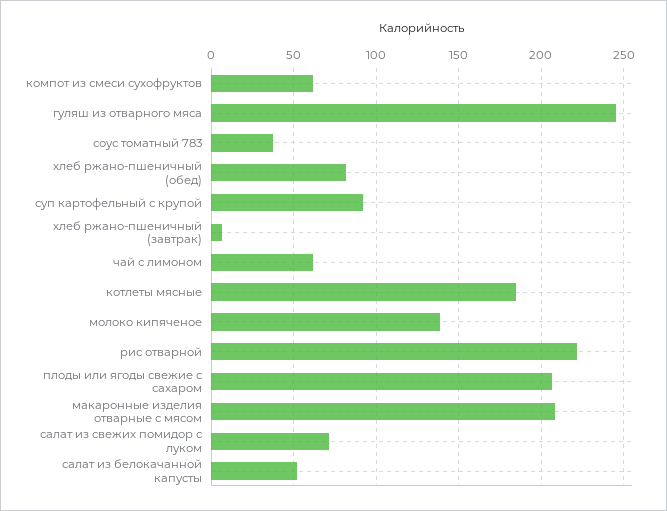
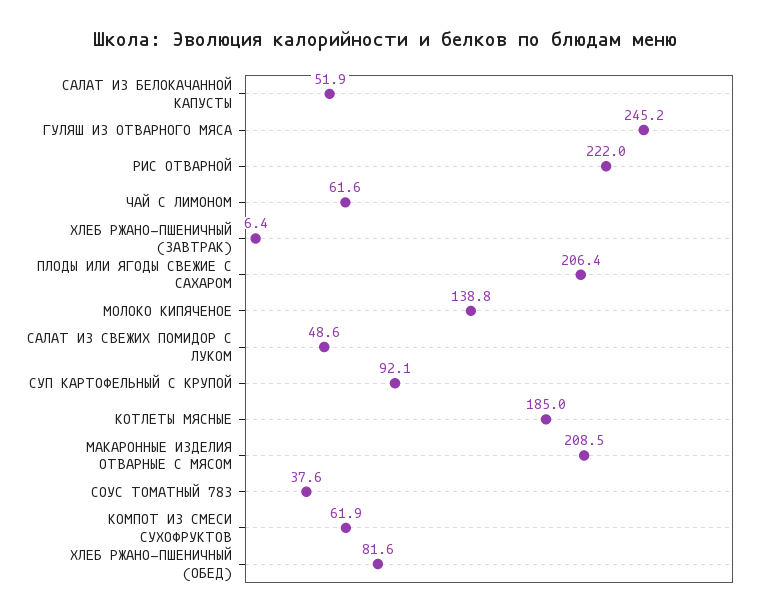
салат из свежих помидор с луком: 70 -> 48.6

